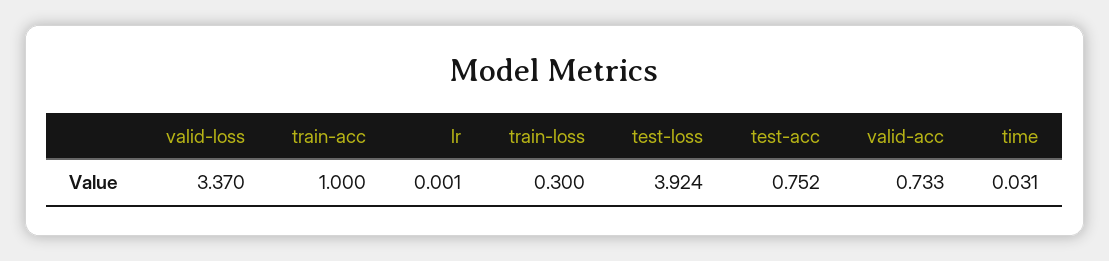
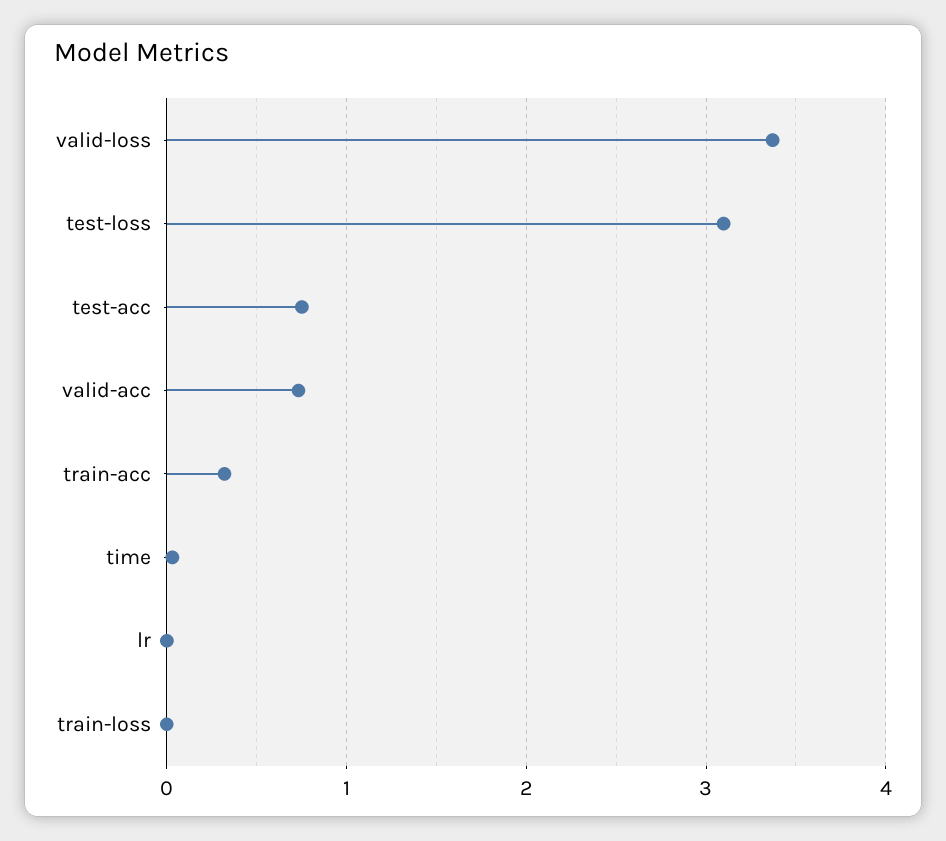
train-acc: 1 -> 0.3
train-loss: 0.3 -> 0
test-loss: 3.924 -> 3.1

